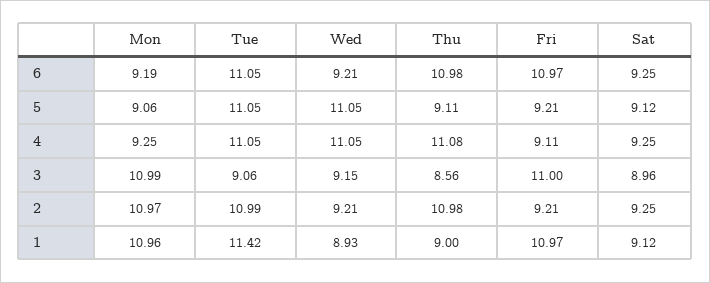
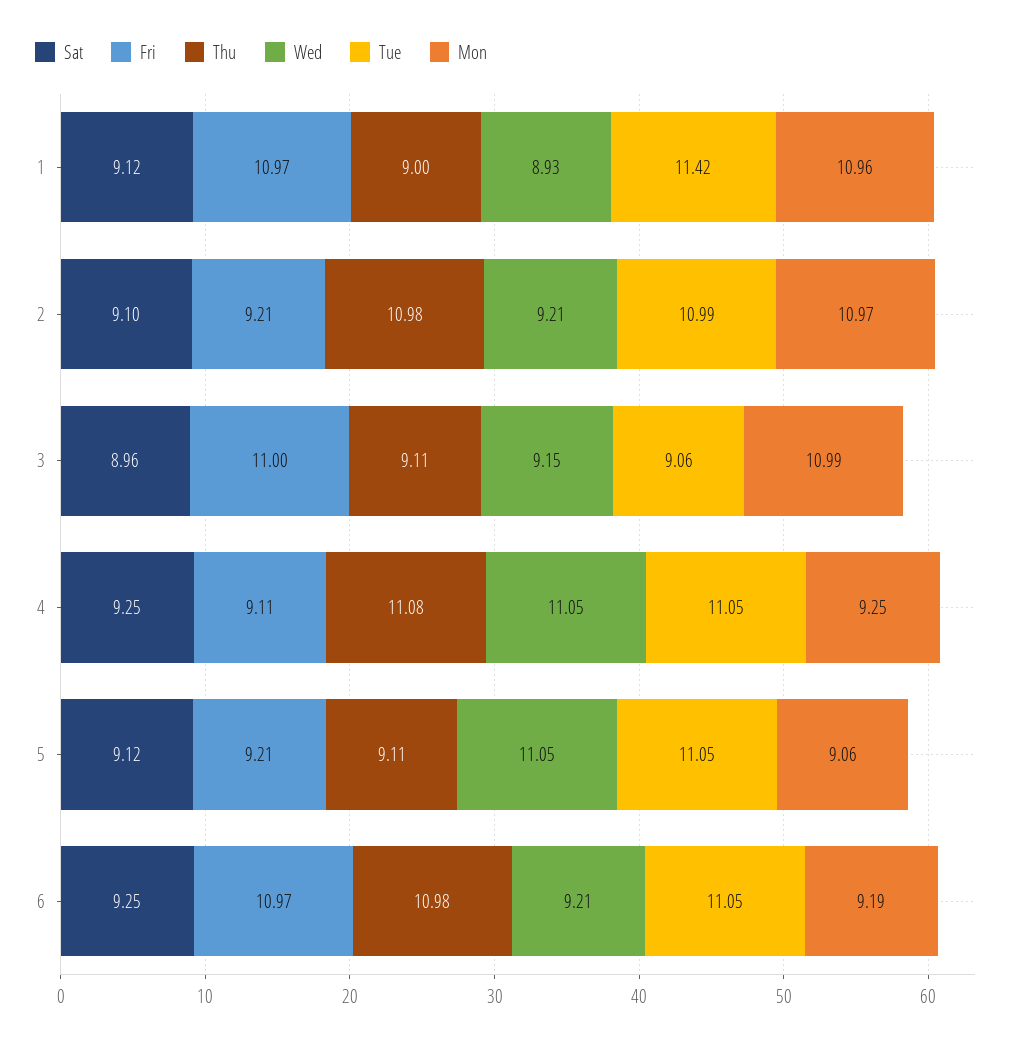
Thu, 3: 8.56 -> 9.11
Sat, 2: 9.25 -> 9.1

